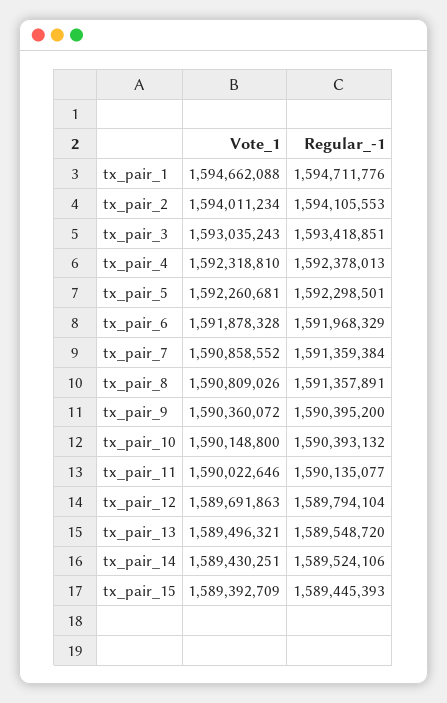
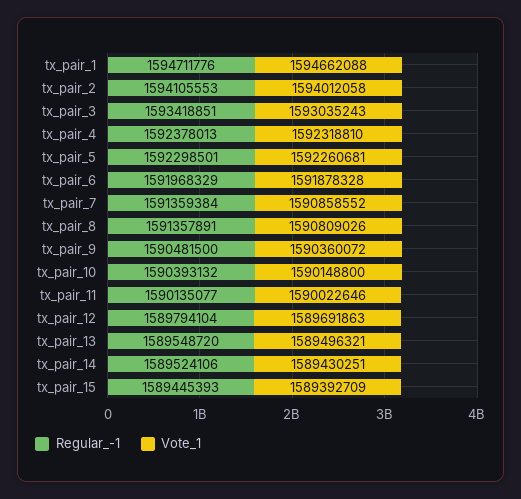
Vote_1, tx_pair_2: 1594011234 -> 1594012058
Regular_-1, tx_pair_9: 1590395200 -> 1590481500

